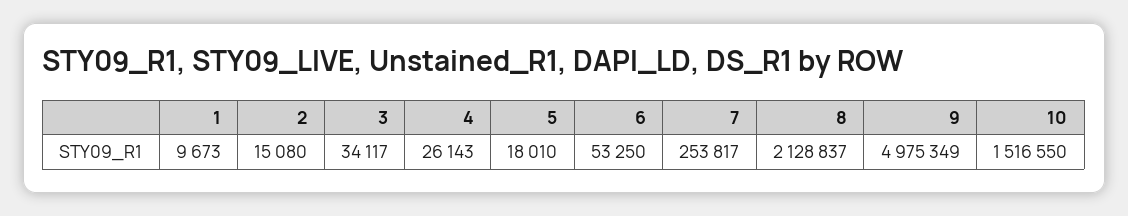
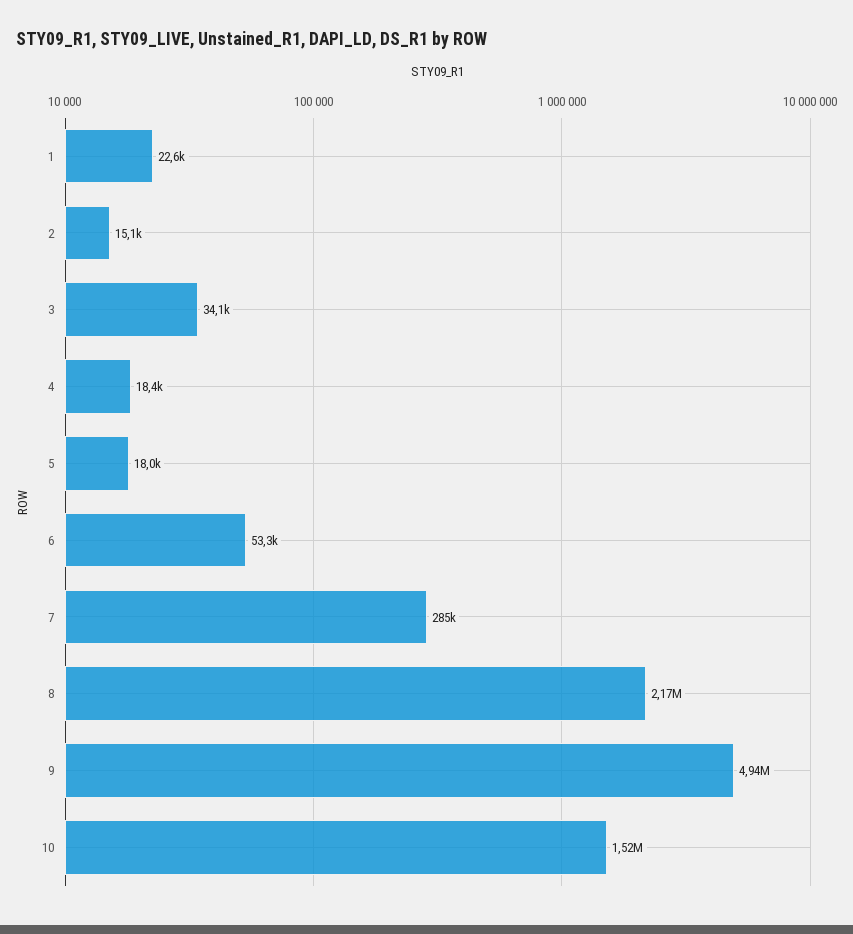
1: 9673 -> 22600
4: 26143 -> 18400
7: 253817 -> 285000
8: 2128837 -> 2170000
9: 4975349 -> 4940000

